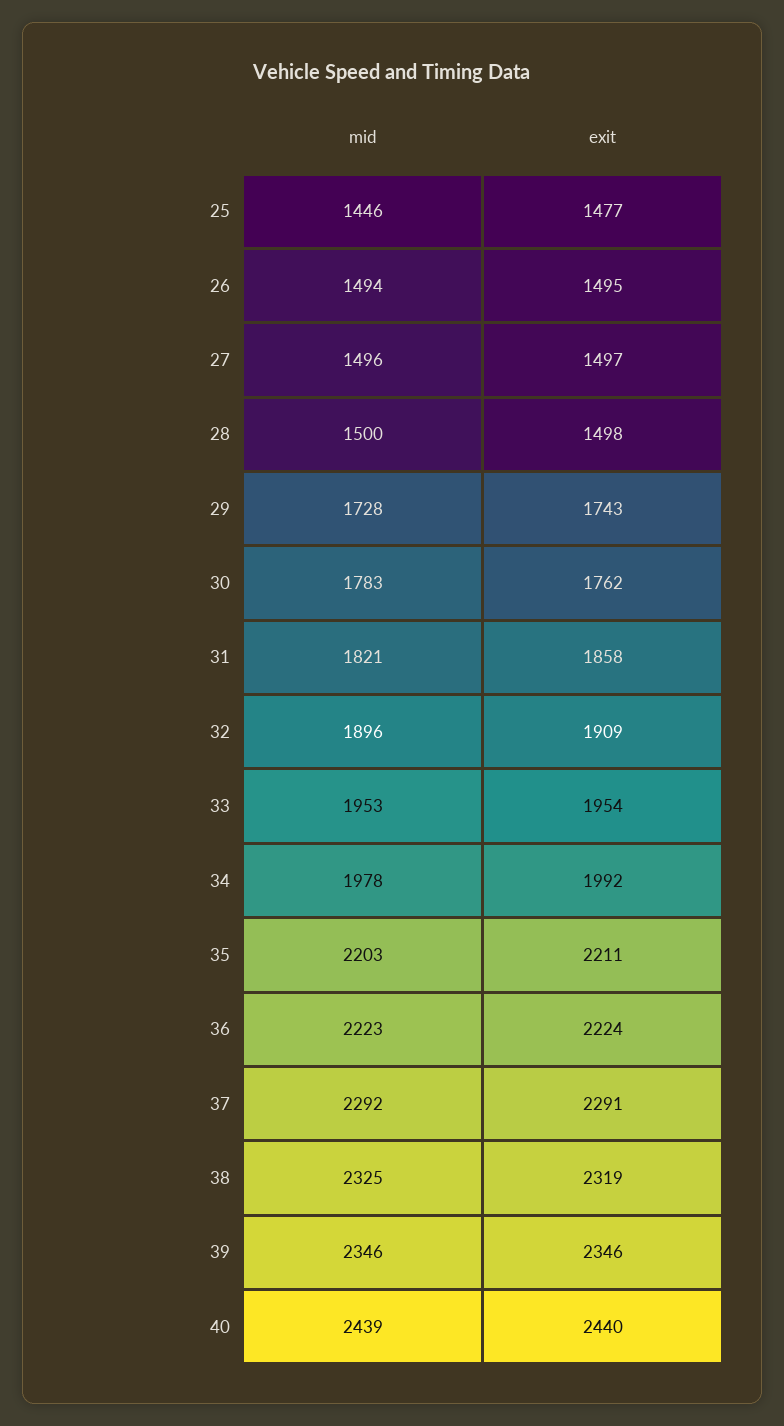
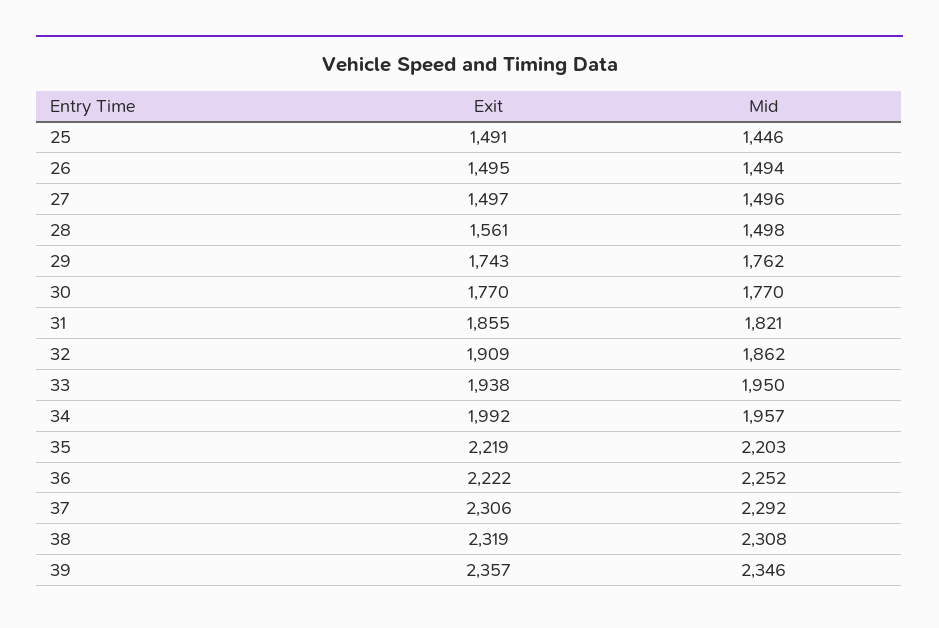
exit, 25: 1477 -> 1491
mid, 28: 1500 -> 1498
exit, 28: 1498 -> 1561
mid, 29: 1728 -> 1762
mid, 30: 1783 -> 1770
exit, 30: 1762 -> 1770
exit, 31: 1858 -> 1855
mid, 32: 1896 -> 1862
mid, 33: 1953 -> 1950
exit, 33: 1954 -> 1938
mid, 34: 1978 -> 1957
exit, 35: 2211 -> 2219
mid, 36: 2223 -> 2252
exit, 36: 2224 -> 2222
exit, 37: 2291 -> 2306
mid, 38: 2325 -> 2308
exit, 39: 2346 -> 2357
mid, 40: 2439 -> none
exit, 40: 2440 -> none

